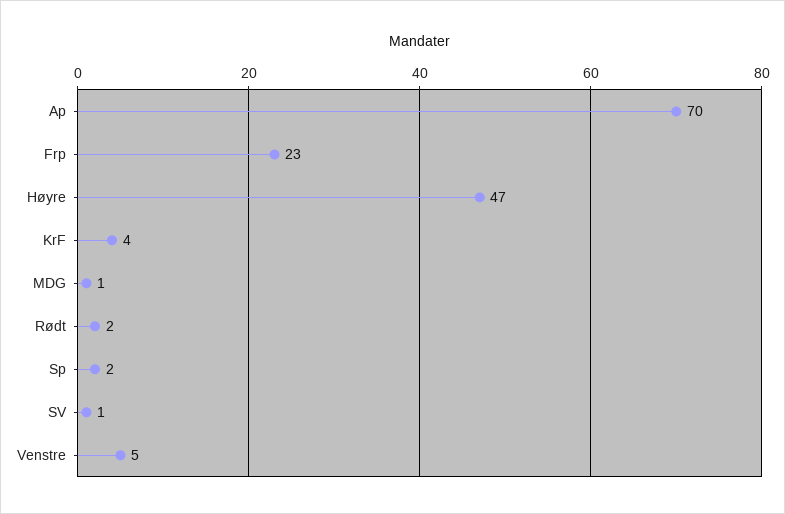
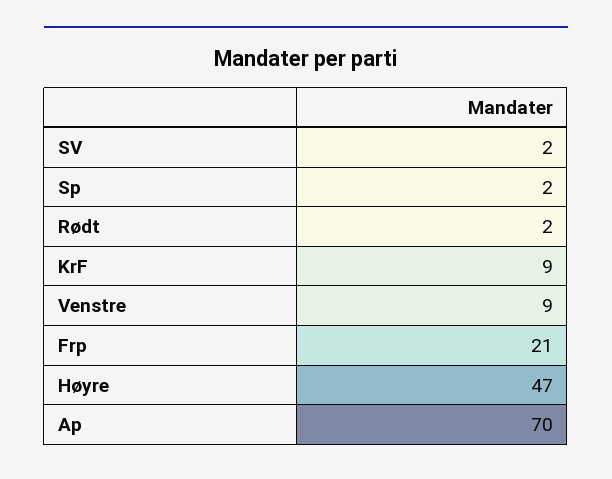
Frp: 23 -> 21
KrF: 4 -> 9
MDG: 1 -> none
SV: 1 -> 2
Venstre: 5 -> 9

